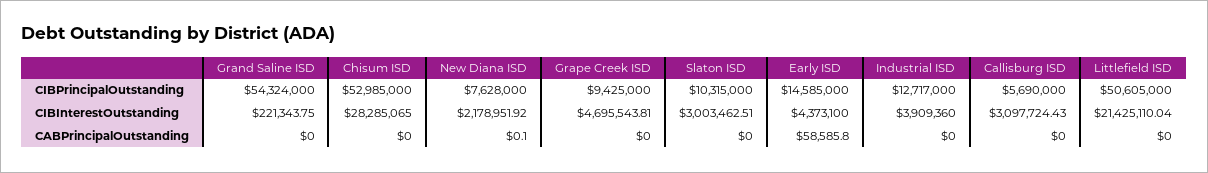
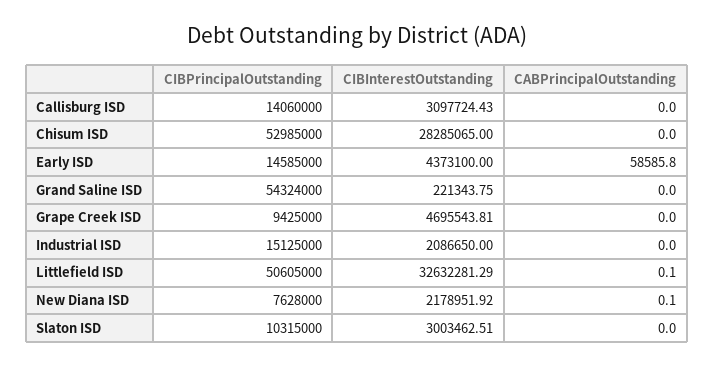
Industrial ISD, CIBPrincipalOutstanding: 12717000 -> 15125000
Callisburg ISD, CIBPrincipalOutstanding: 5690000 -> 14060000
Industrial ISD, CIBInterestOutstanding: 3909360 -> 2086650
Littlefield ISD, CIBInterestOutstanding: 21425110.04 -> 32632281.29
Littlefield ISD, CABPrincipalOutstanding: 0 -> 0.1

